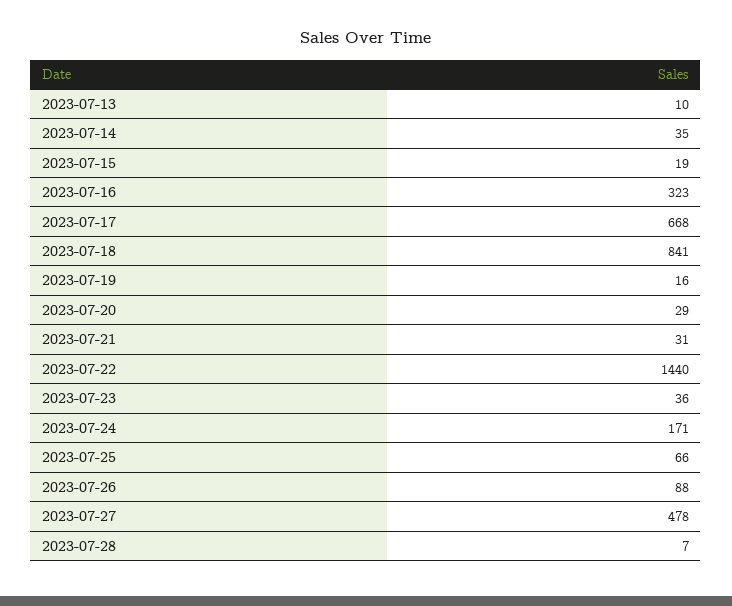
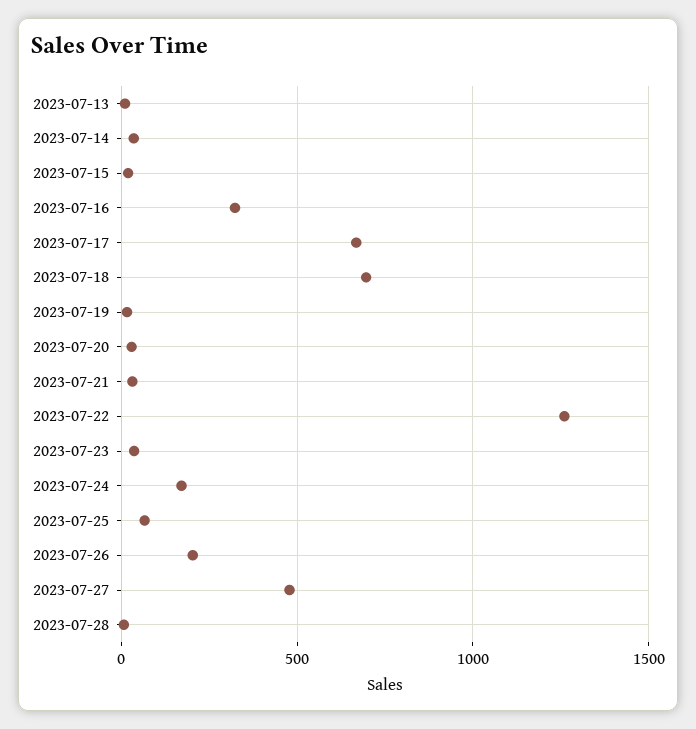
2023-07-18: 841 -> 700
2023-07-22: 1440 -> 1250
2023-07-26: 88 -> 200

